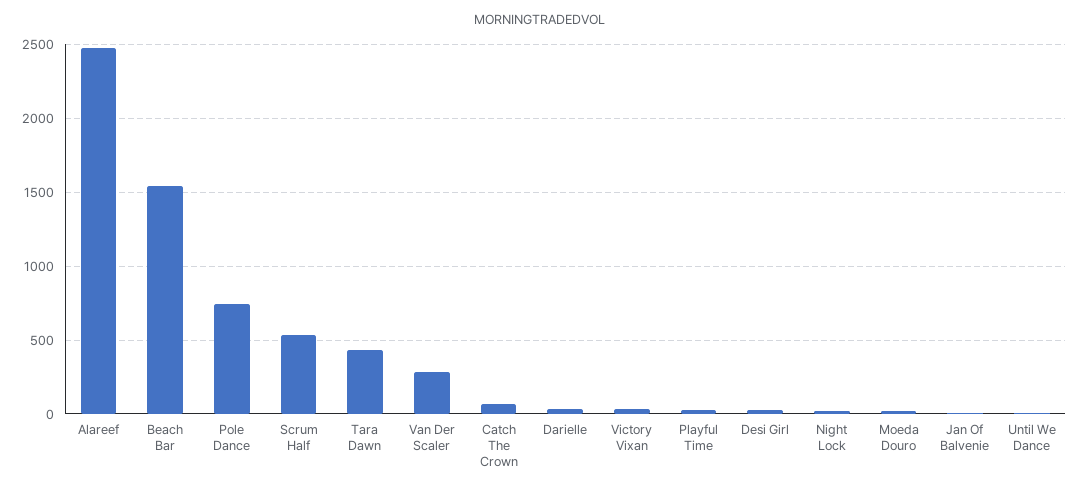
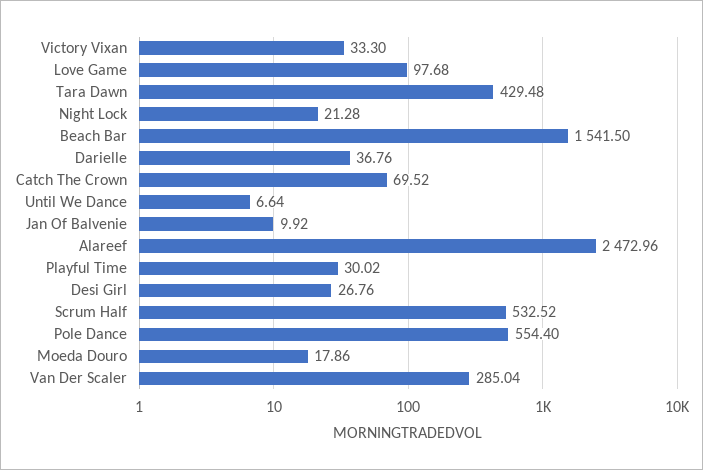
Pole Dance: 750 -> 554.4
Love Game: none -> 97.68

